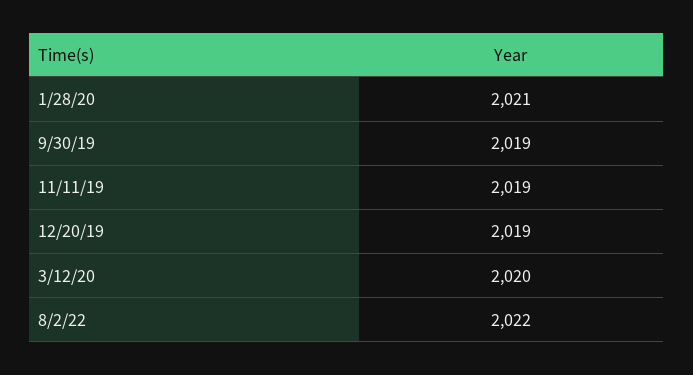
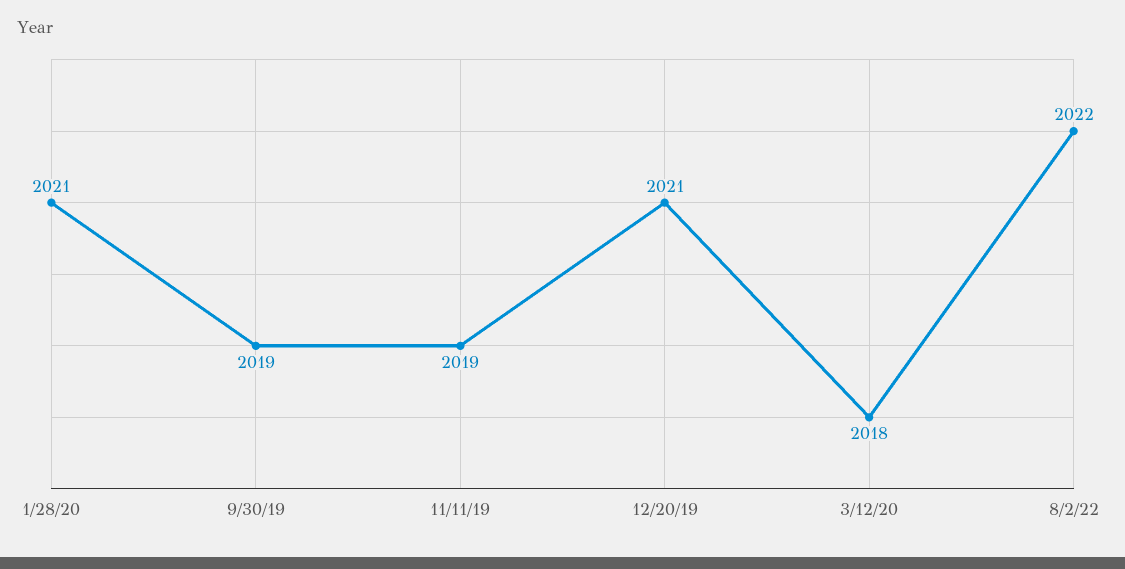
12/20/19: 2019 -> 2021
3/12/20: 2020 -> 2018

